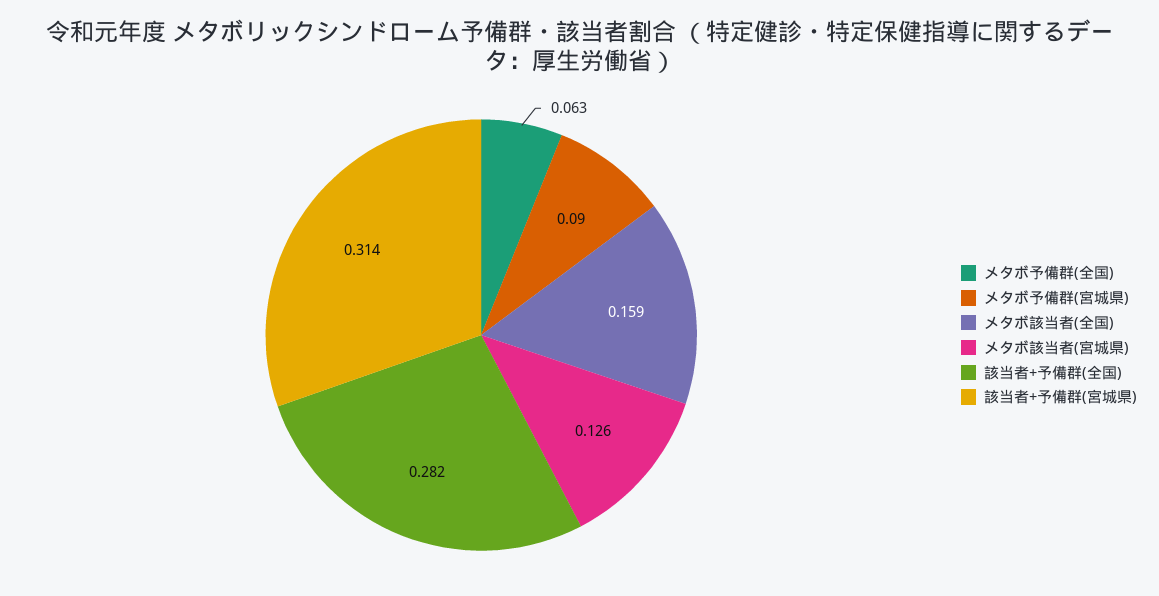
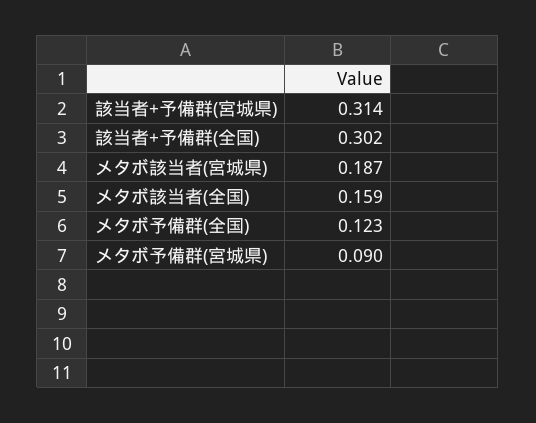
メタボ予備群(全国): 0.063 -> 0.123
メタボ該当者(宮城県): 0.126 -> 0.187
該当者+予備群(全国): 0.282 -> 0.302

